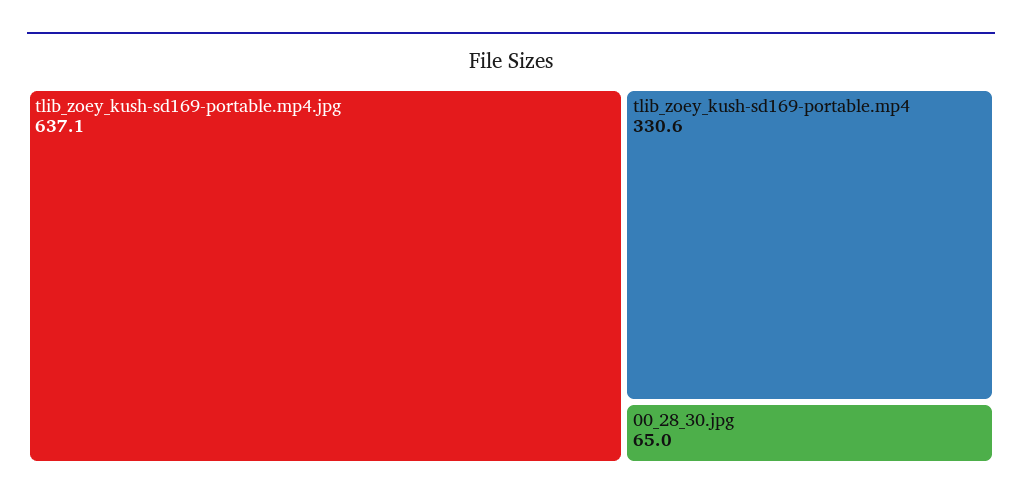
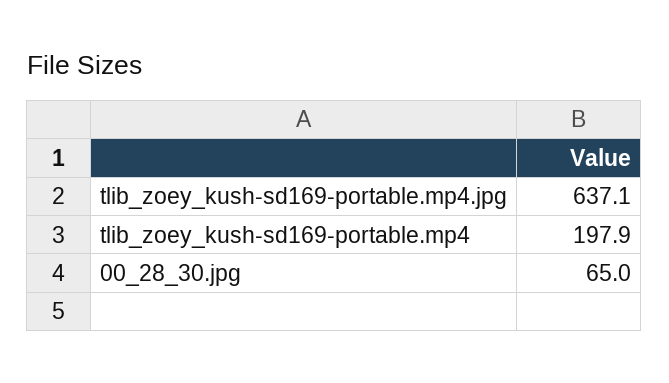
tlib_zoey_kush-sd169-portable.mp4: 330.6 -> 197.9

